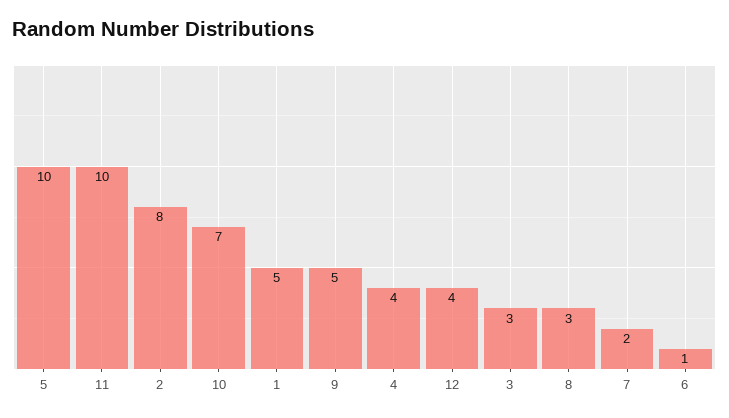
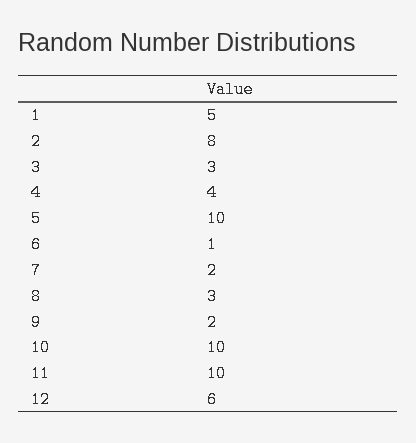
10: 7 -> 10
9: 5 -> 2
12: 4 -> 6

